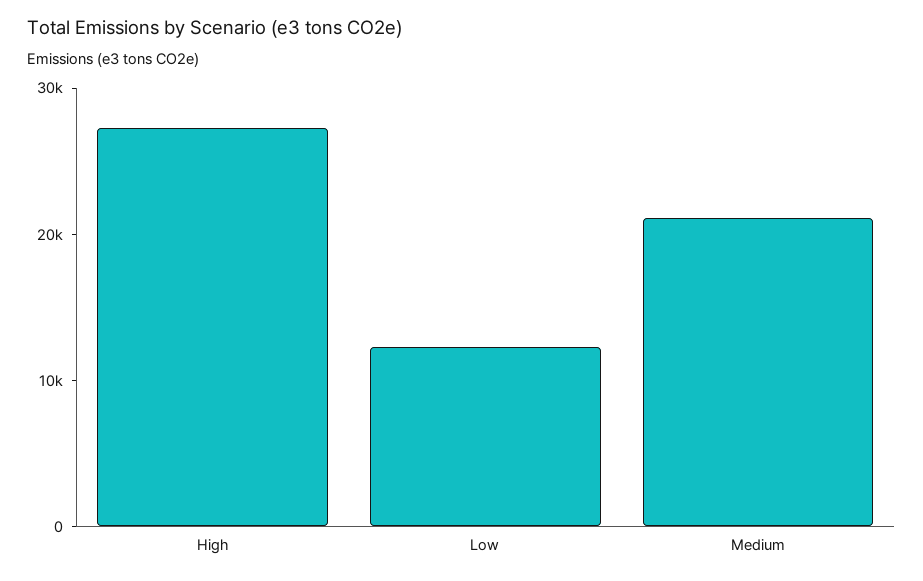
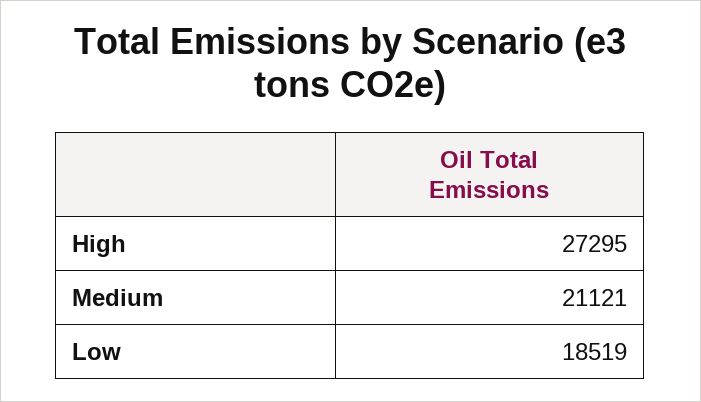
Low: 12000 -> 18519

